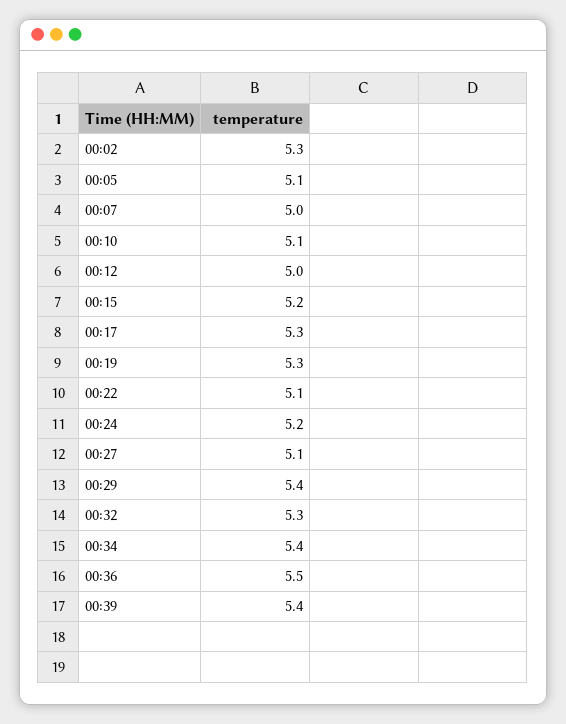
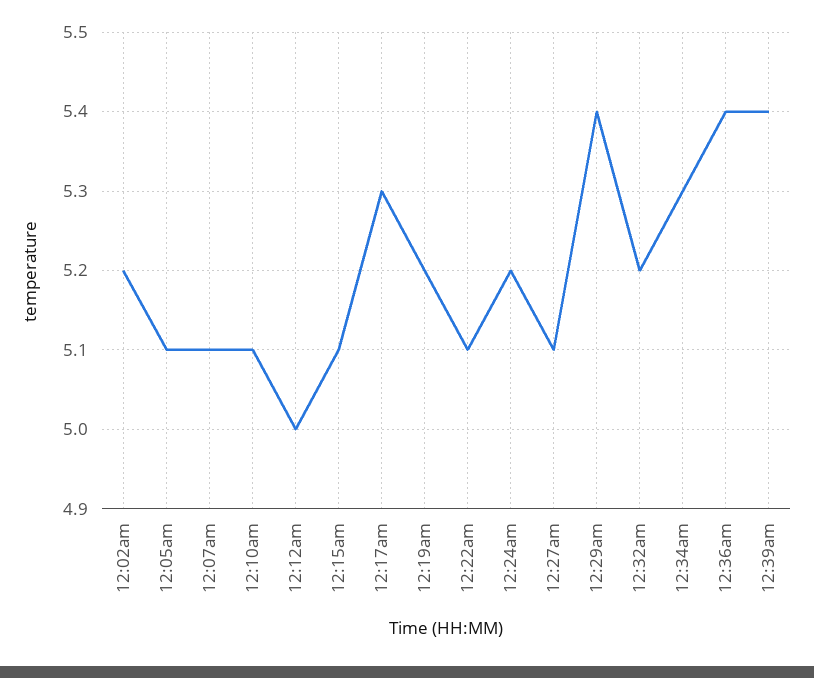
00:02: 5.3 -> 5.2
00:07: 5 -> 5.1
00:15: 5.2 -> 5.1
00:19: 5.3 -> 5.2
00:32: 5.3 -> 5.2
00:34: 5.4 -> 5.3
00:36: 5.5 -> 5.4

